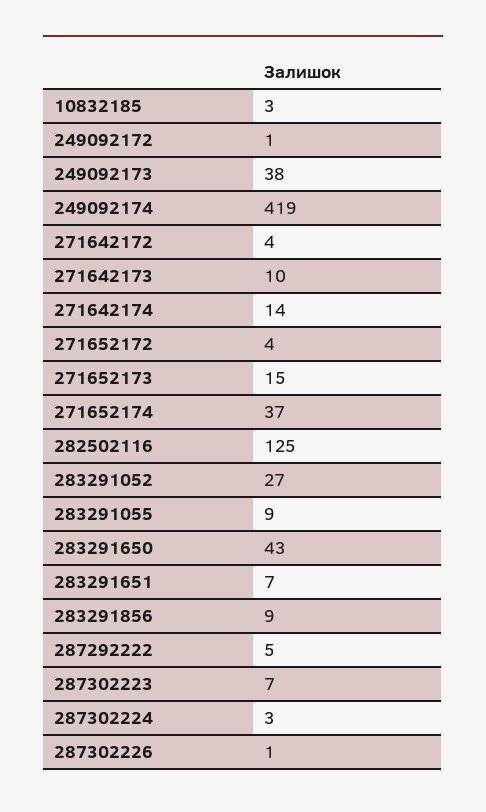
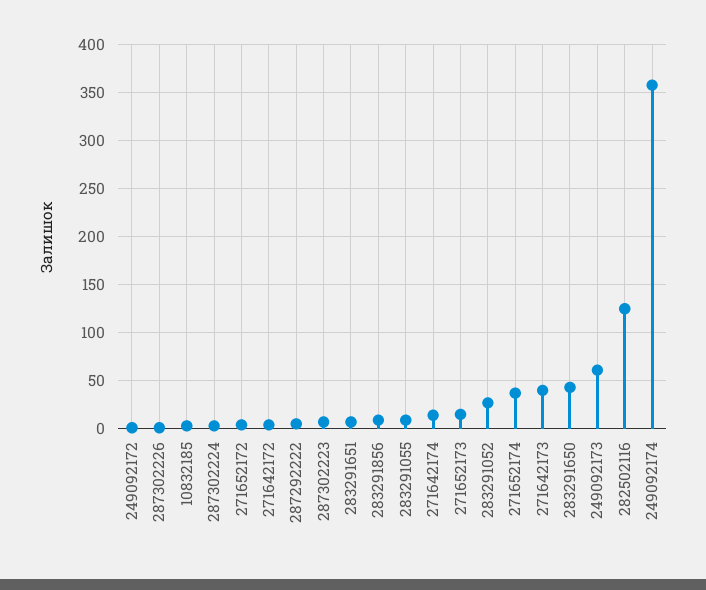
249092173: 38 -> 60
249092174: 419 -> 360
271642173: 10 -> 40

